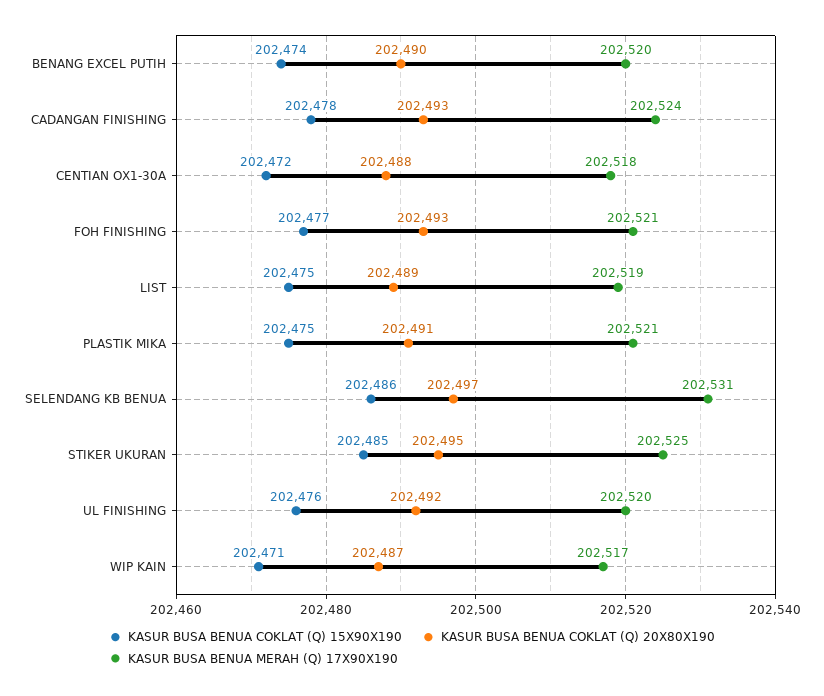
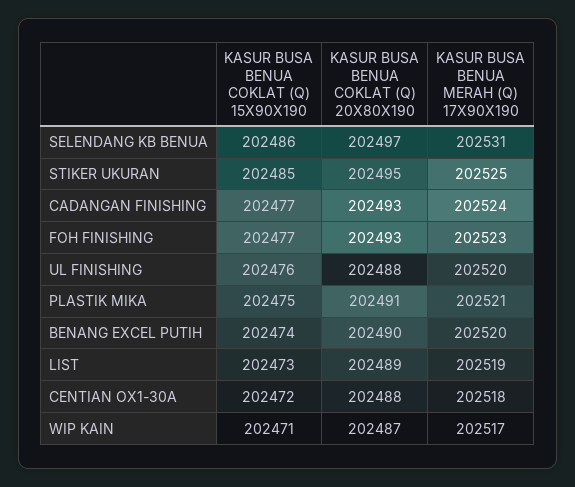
KASUR BUSA BENUA COKLAT (Q) 15X90X190, CADANGAN FINISHING: 202478 -> 202477
KASUR BUSA BENUA MERAH (Q) 17X90X190, FOH FINISHING: 202521 -> 202523
KASUR BUSA BENUA COKLAT (Q) 15X90X190, LIST: 202475 -> 202473
KASUR BUSA BENUA COKLAT (Q) 20X80X190, UL FINISHING: 202492 -> 202488

